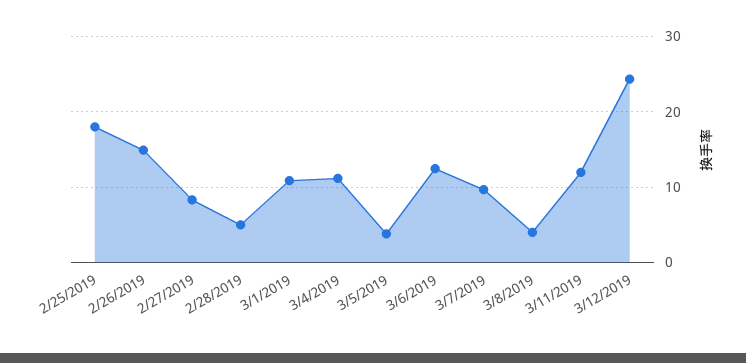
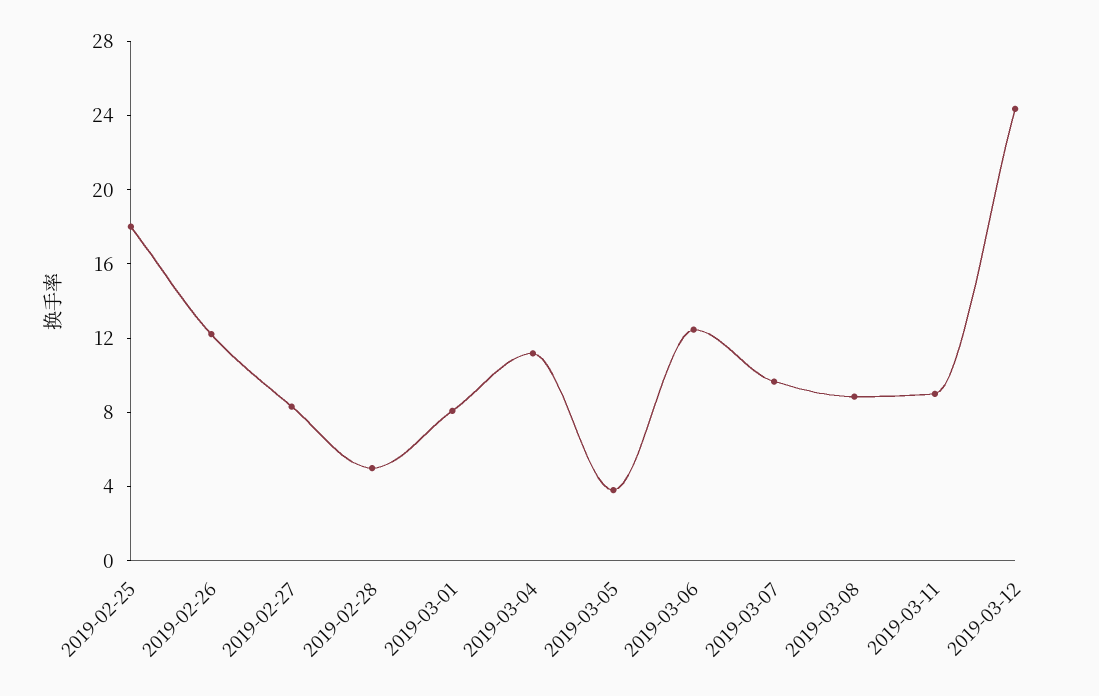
2/26/2019: 15 -> 12
3/1/2019: 11 -> 8
3/8/2019: 4 -> 9
3/11/2019: 12 -> 9

